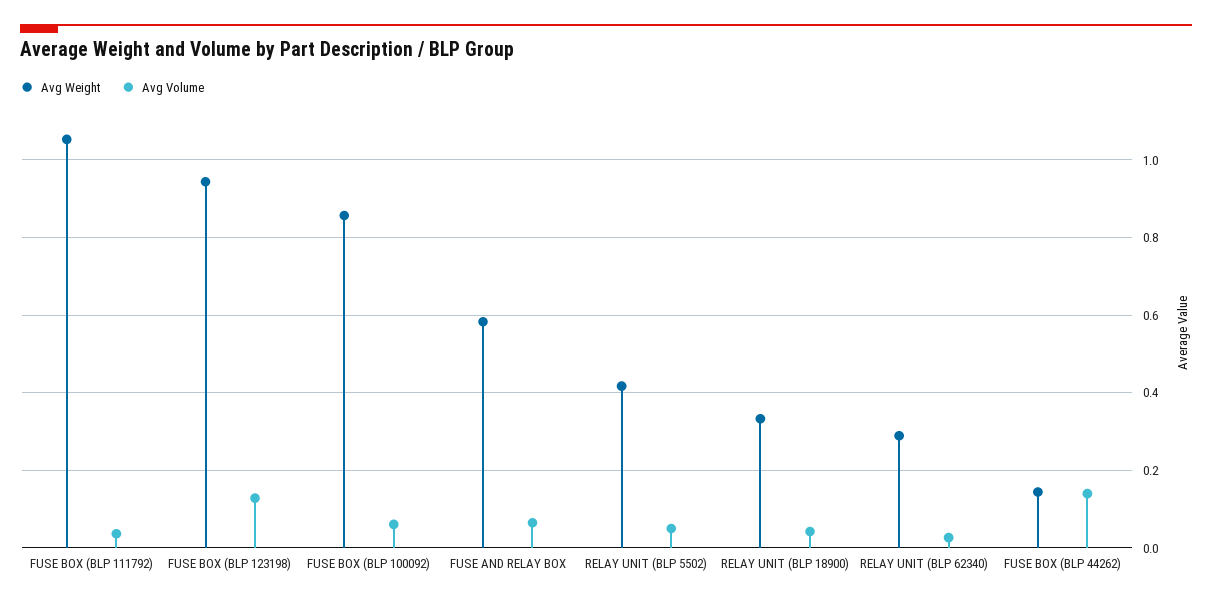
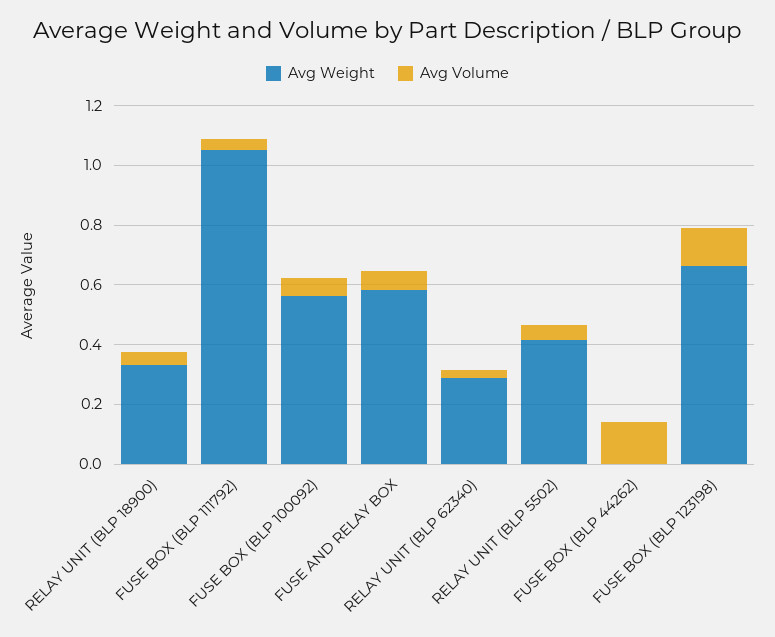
Avg Weight, FUSE BOX (BLP 123198): 0.94 -> 0.65
Avg Weight, FUSE BOX (BLP 100092): 0.86 -> 0.55
Avg Weight, FUSE BOX (BLP 44262): 0.14 -> 0

